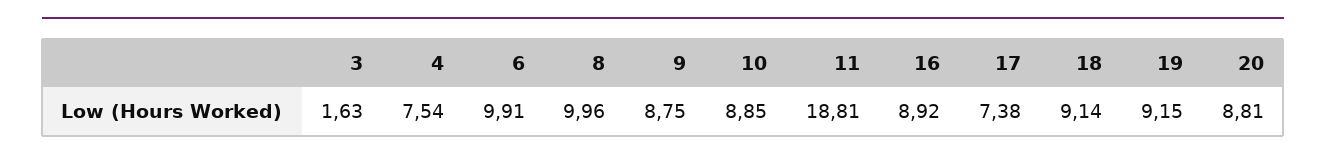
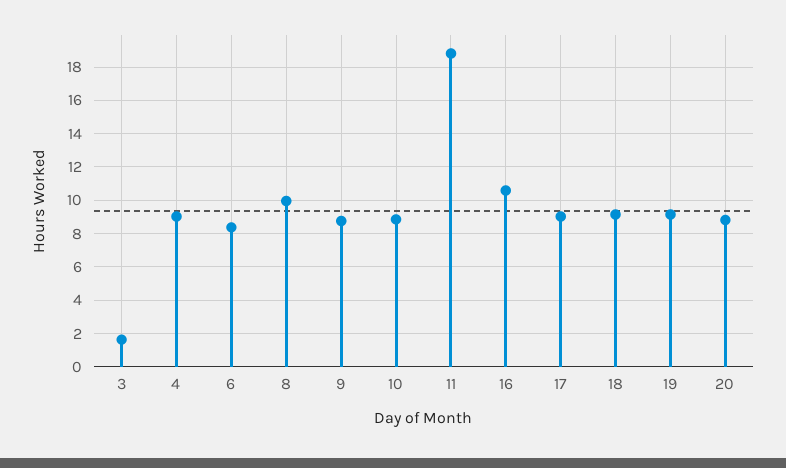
4: 7.54 -> 9
6: 9.91 -> 8.5
16: 8.92 -> 10.5
17: 7.38 -> 9

